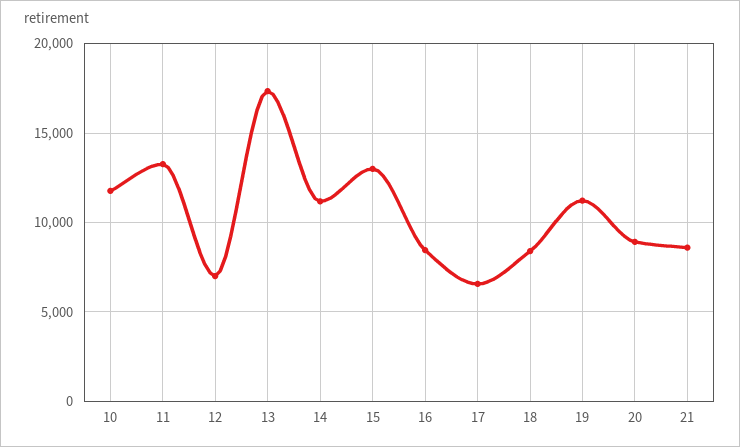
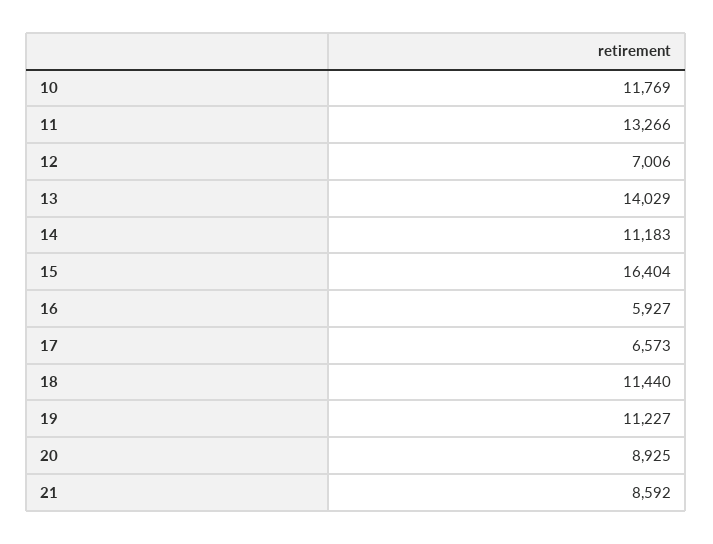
13: 17500 -> 14029
15: 13000 -> 16404
16: 8500 -> 5927
18: 8500 -> 11440

